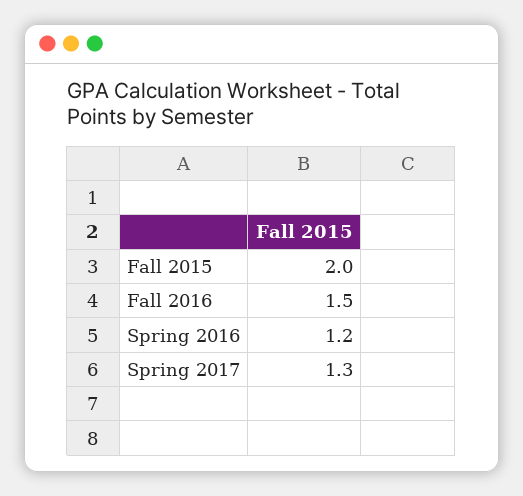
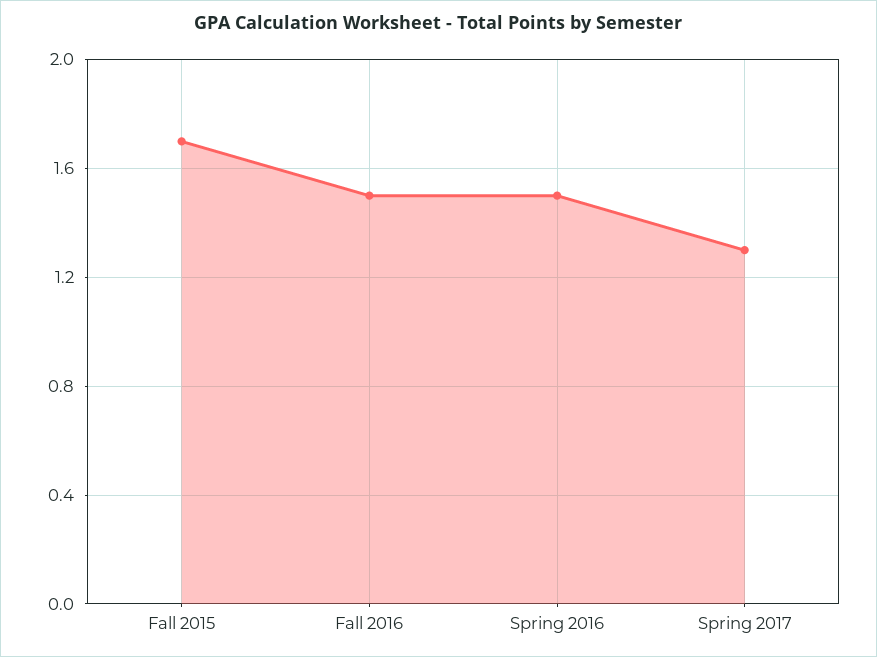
Fall 2015: 2 -> 1.7
Spring 2016: 1.2 -> 1.5

